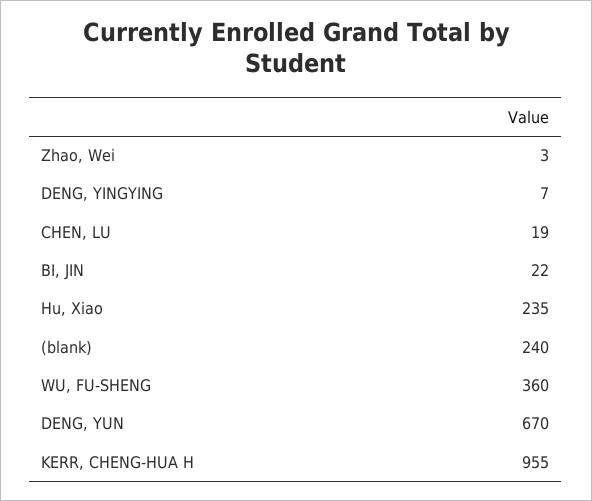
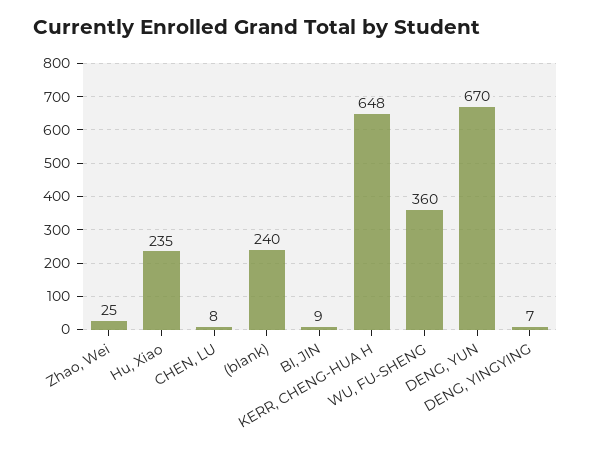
Zhao, Wei: 3 -> 25
CHEN, LU: 19 -> 8
BI, JIN: 22 -> 9
KERR, CHENG-HUA H: 955 -> 648

